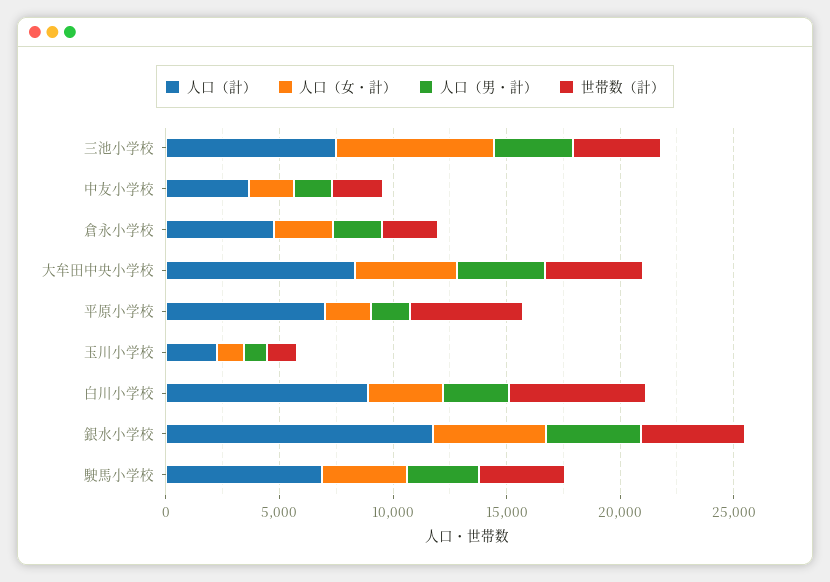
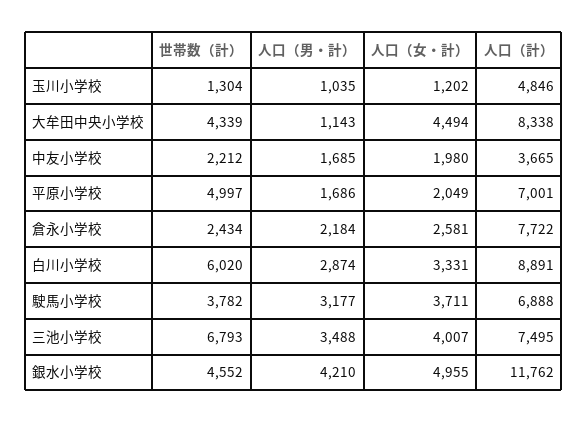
人口（女・計）, 三池小学校: 7000 -> 4007
世帯数（計）, 三池小学校: 4000 -> 6793
人口（計）, 倉永小学校: 5000 -> 7722
人口（男・計）, 大牟田中央小学校: 4000 -> 1143
人口（計）, 玉川小学校: 2000 -> 4846

